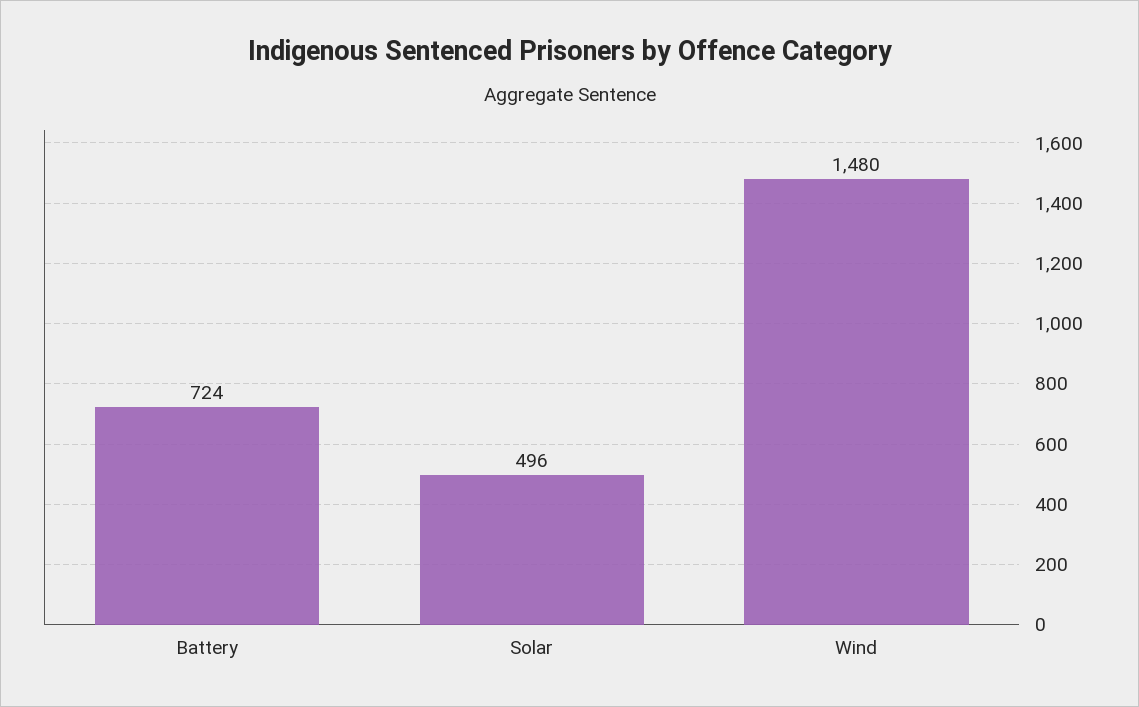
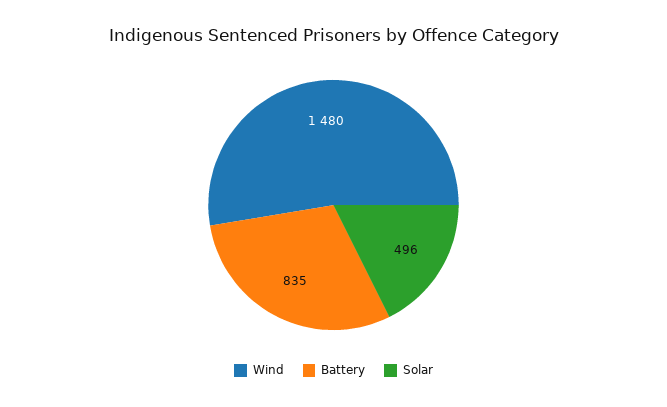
Battery: 724 -> 835

